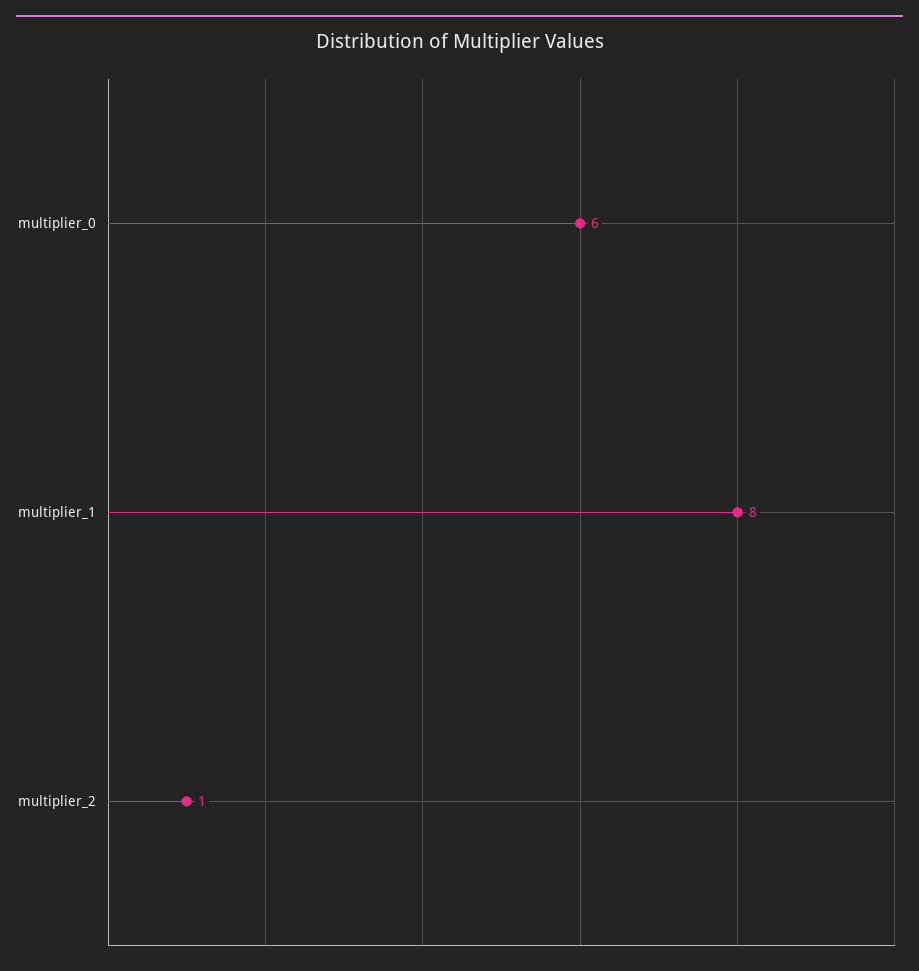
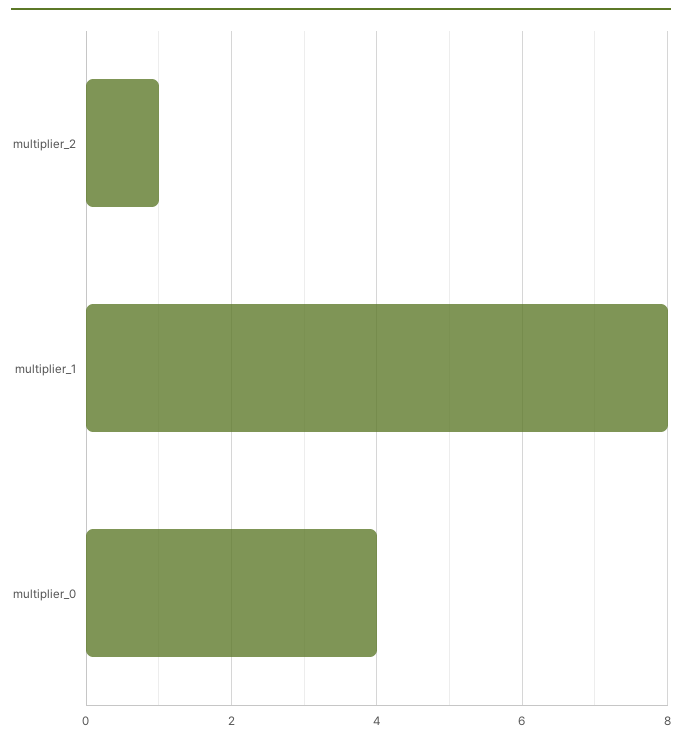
multiplier_0: 6 -> 4

